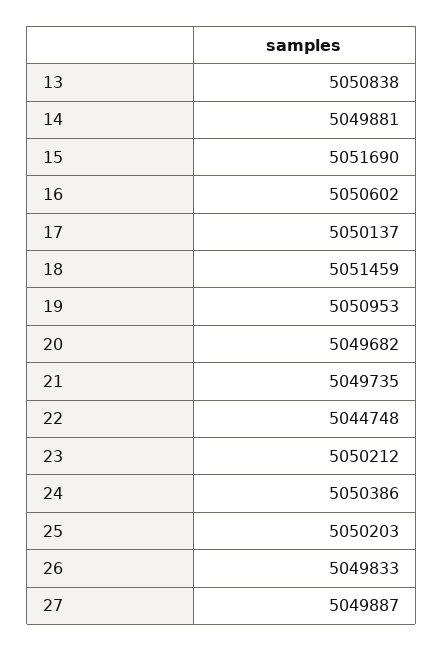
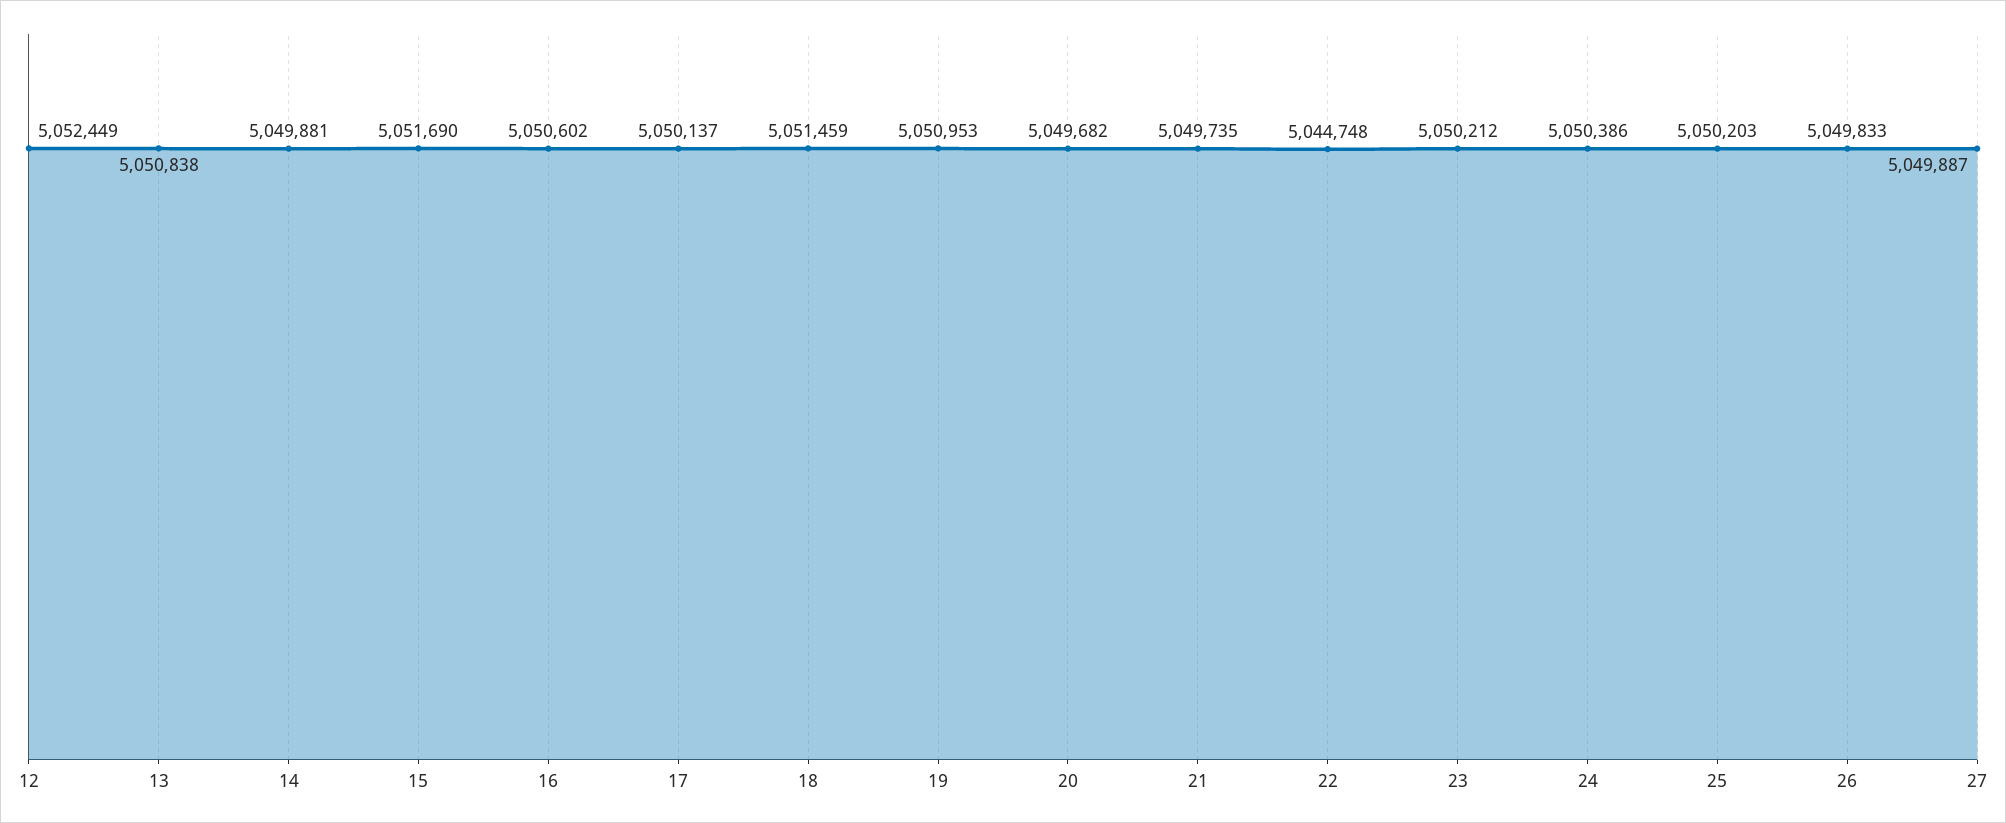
12: none -> 5052449

